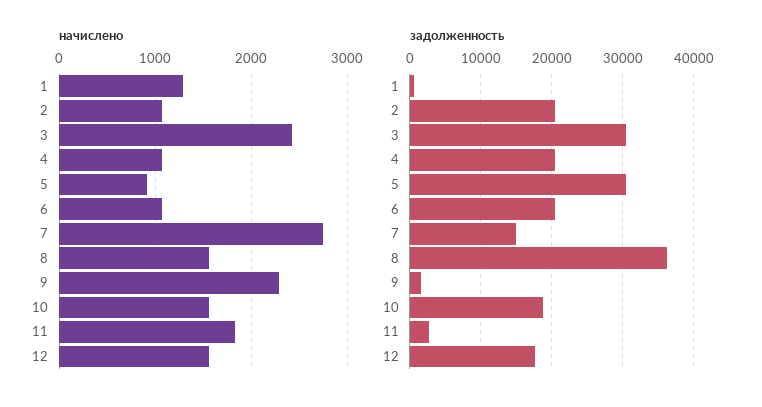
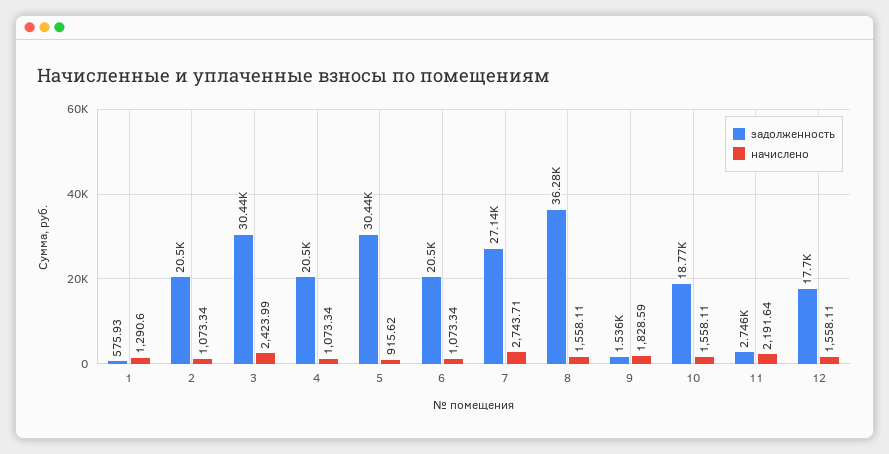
начислено, 9: 2300 -> 1828.59
начислено, 11: 1800 -> 2191.64
задолженность, 7: 15000 -> 27140

